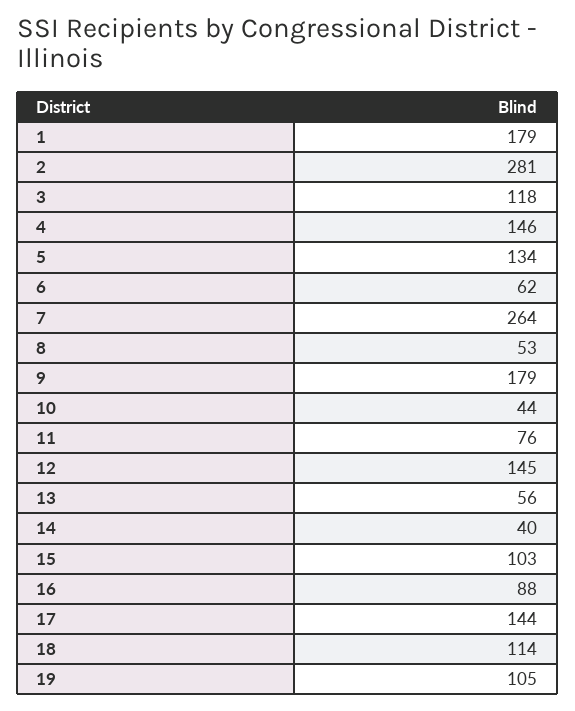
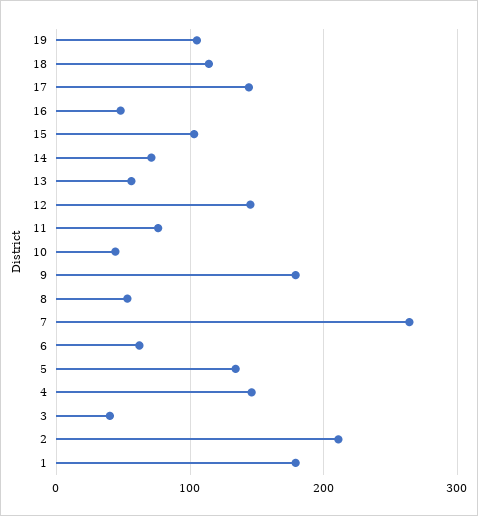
2: 281 -> 210
3: 118 -> 40
14: 40 -> 70
16: 88 -> 50

